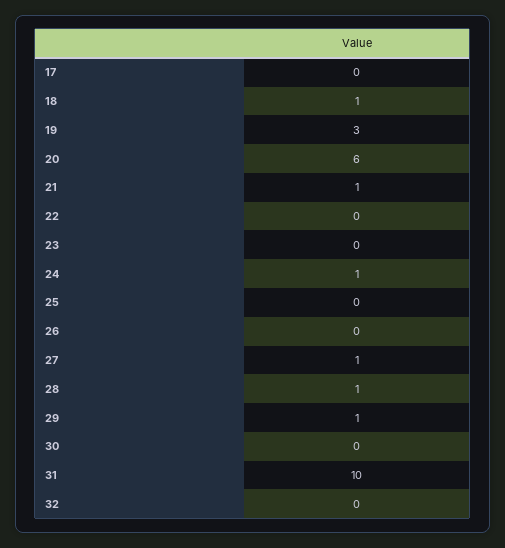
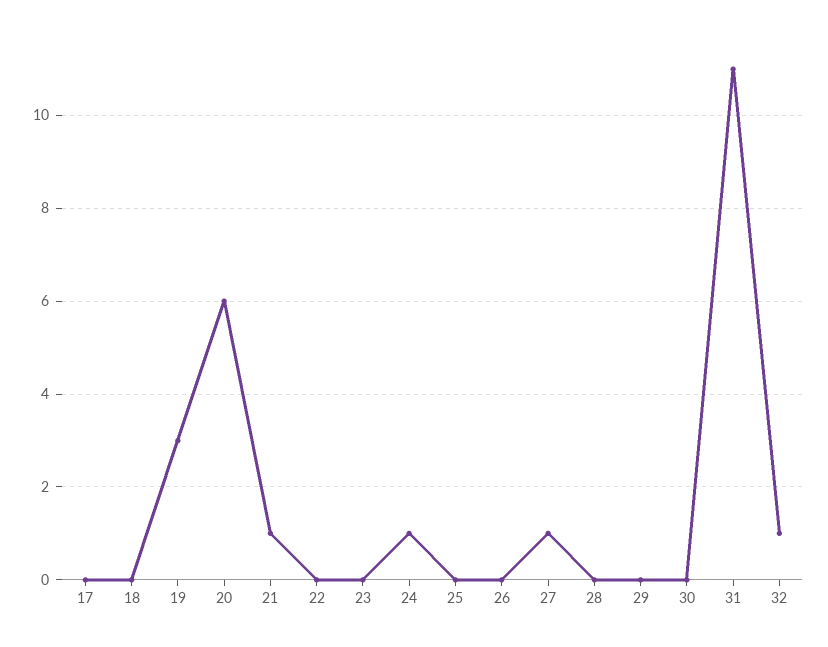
18: 1 -> 0
28: 1 -> 0
29: 1 -> 0
31: 10 -> 11
32: 0 -> 1

